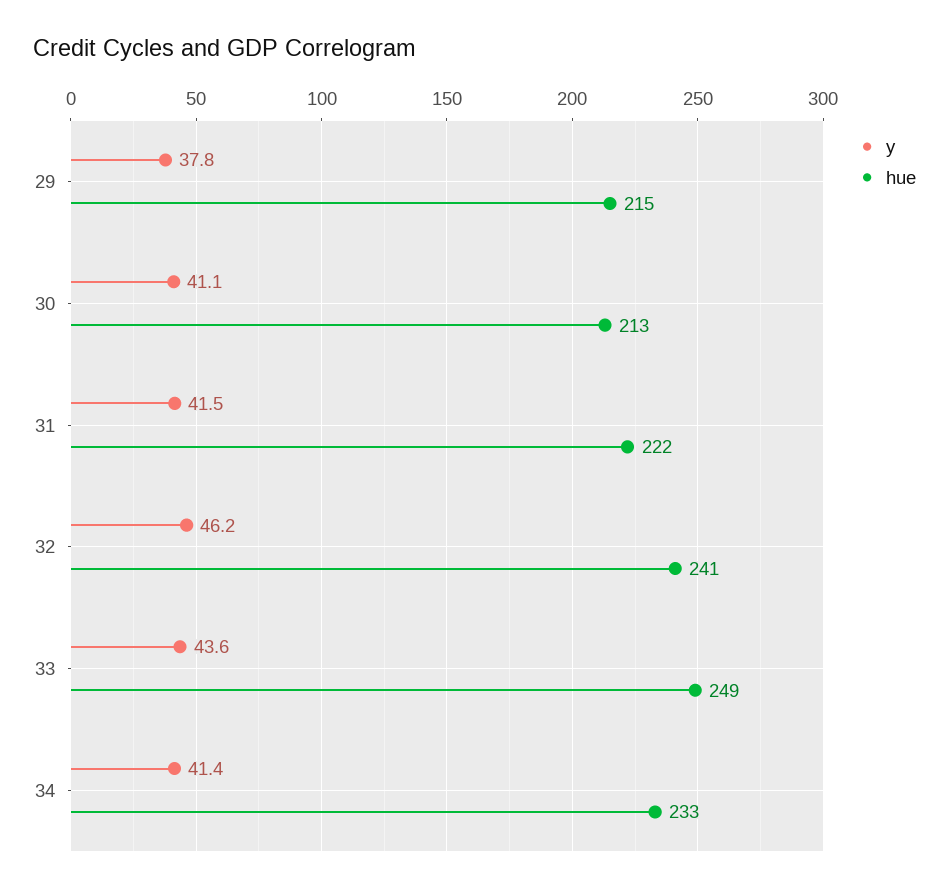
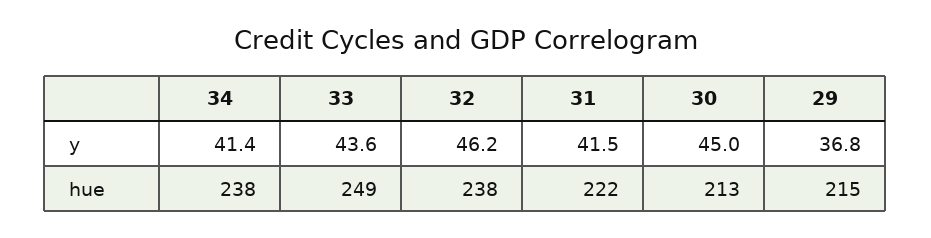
y, 29: 37.8 -> 36.8
y, 30: 41.1 -> 45
hue, 32: 241 -> 238
hue, 34: 233 -> 238

